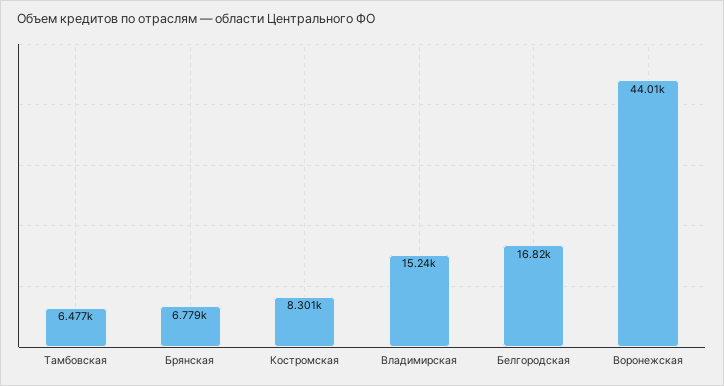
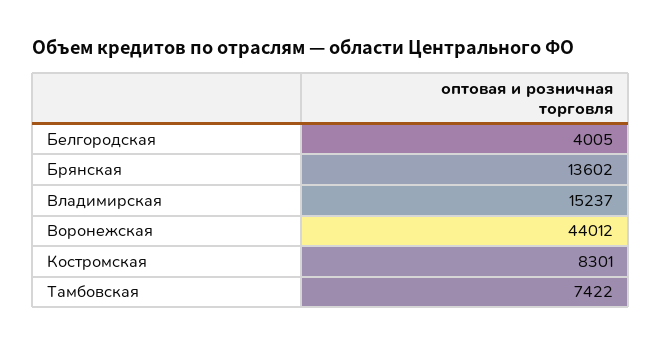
Тамбовская: 6477 -> 7422
Брянская: 6779 -> 13602
Белгородская: 16820 -> 4005

